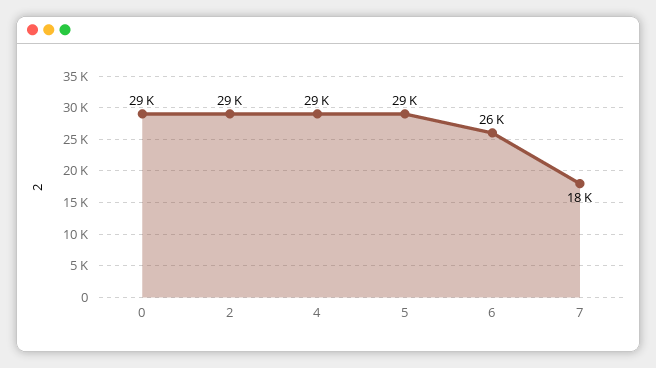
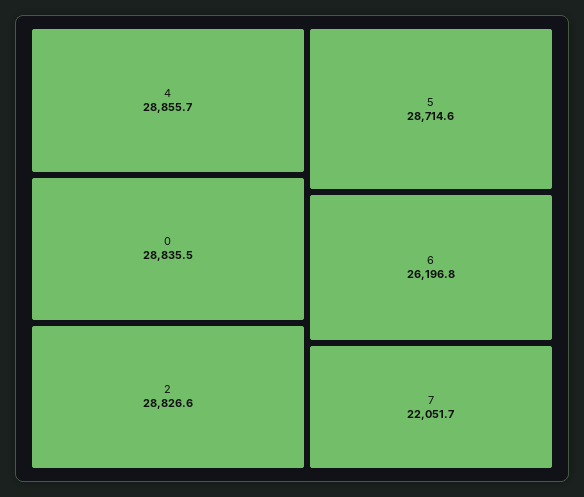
7: 18000 -> 22051.7

